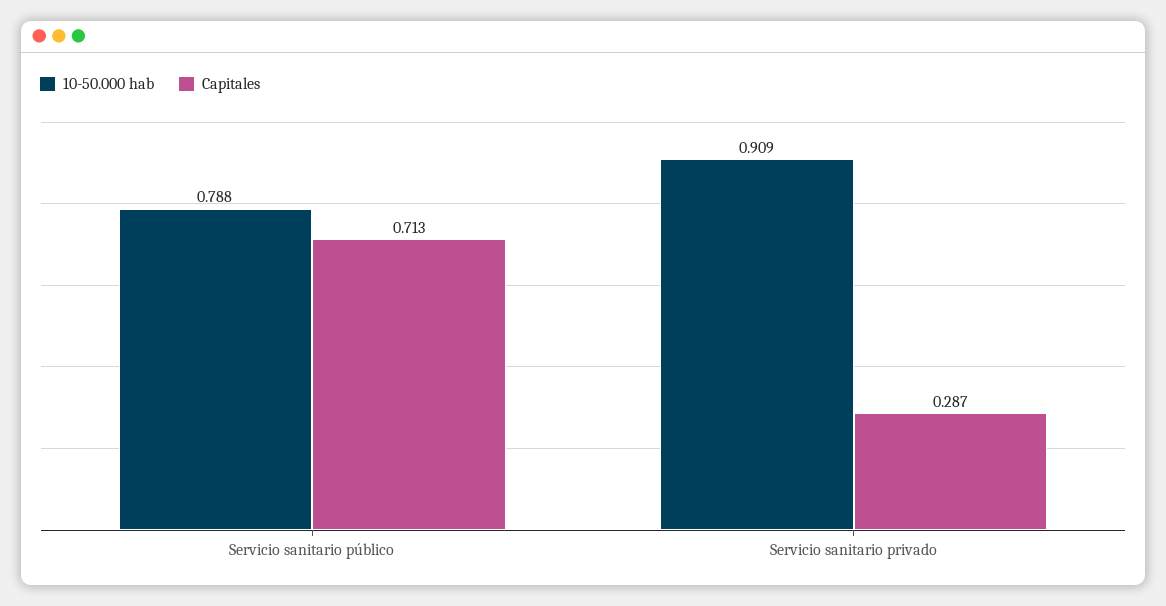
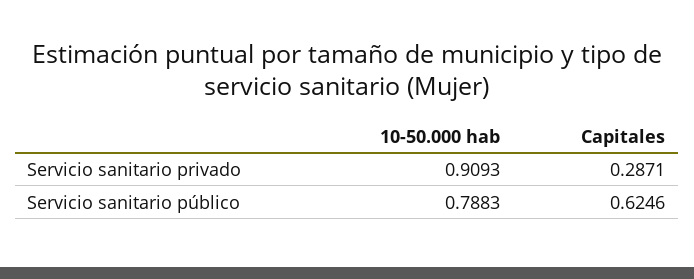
Capitales, Servicio sanitario público: 0.713 -> 0.6246

